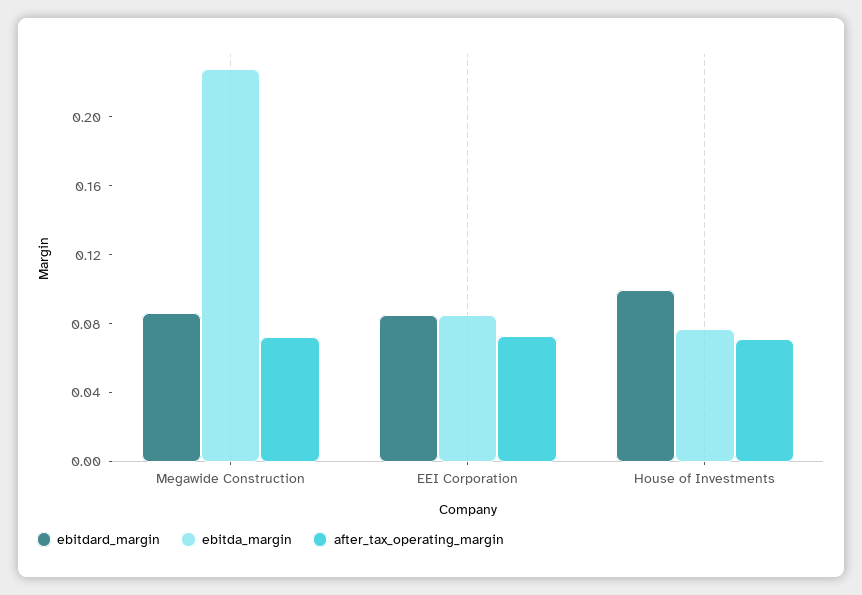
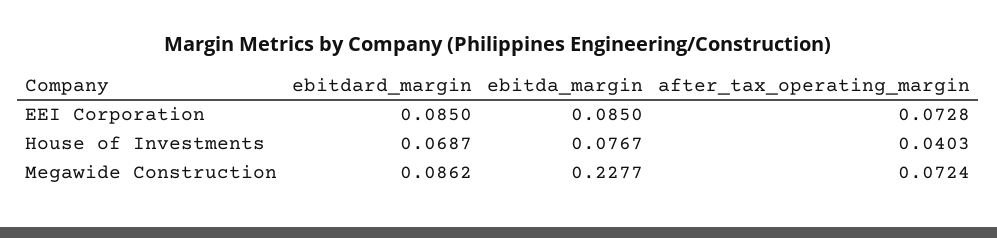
ebitdard_margin, House of Investments: 0.1 -> 0.0687
after_tax_operating_margin, House of Investments: 0.07 -> 0.0403

